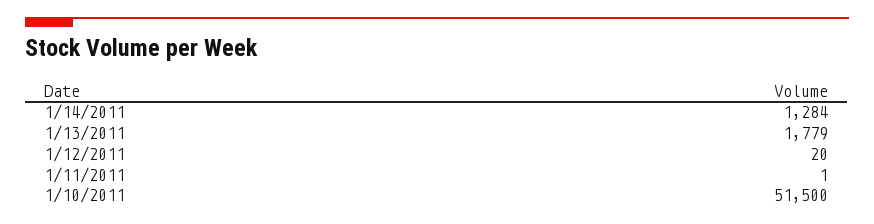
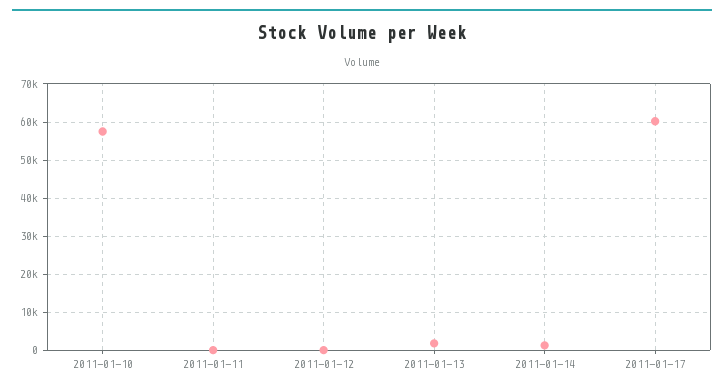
1/10/2011: 51500 -> 58000
2011-01-17: none -> 60000

